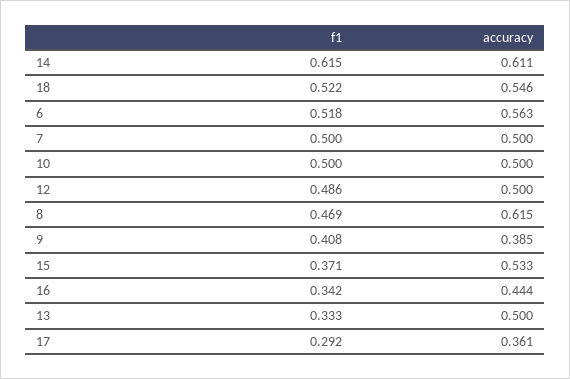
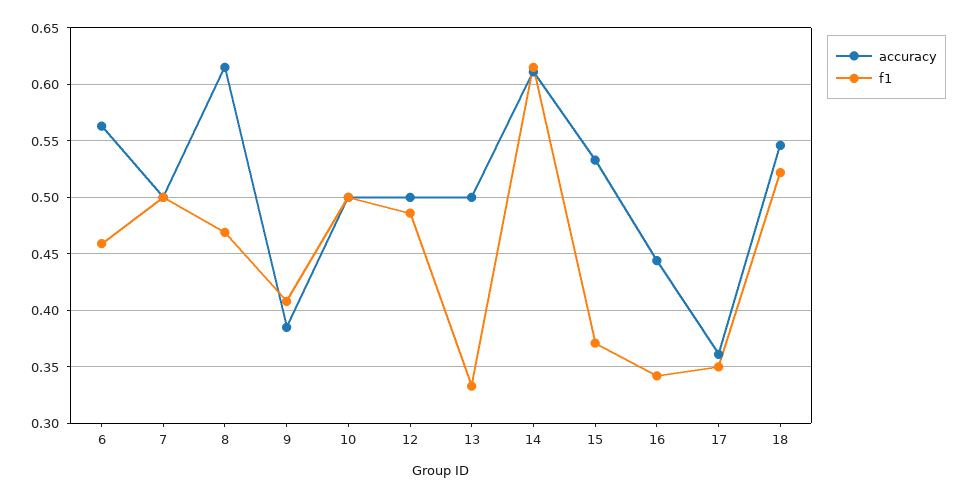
f1, 6: 0.518 -> 0.46
f1, 17: 0.292 -> 0.35

